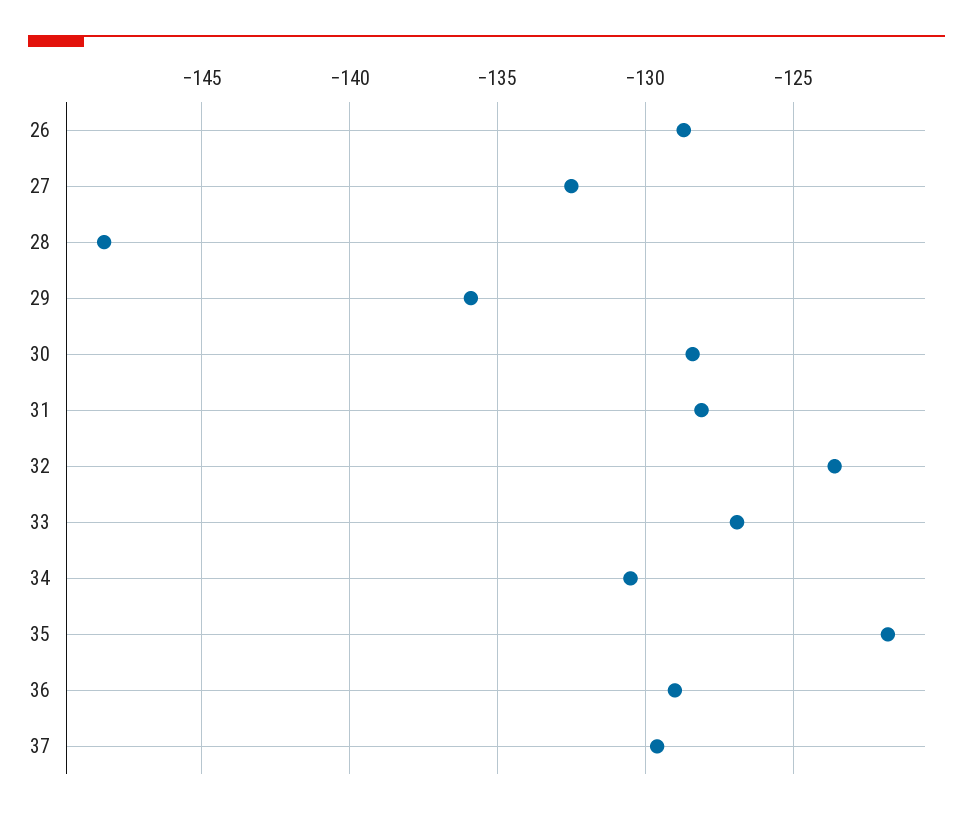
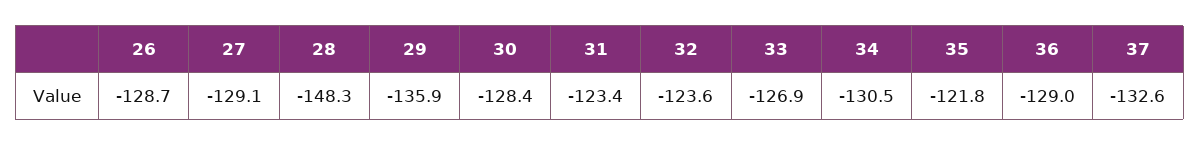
27: -132.5 -> -129.1
31: -128 -> -123.4
37: -129.5 -> -132.6

